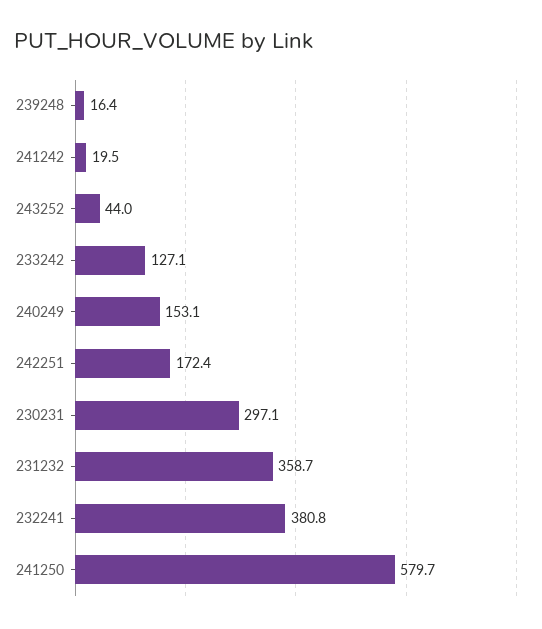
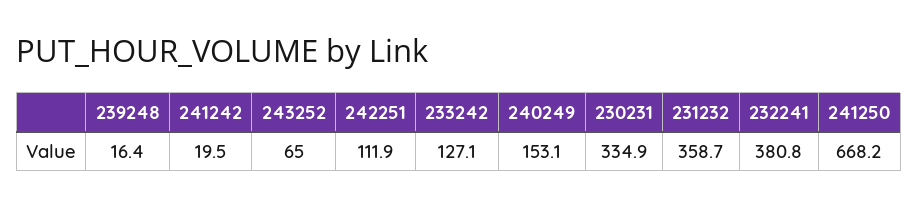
243252: 44 -> 65
242251: 172.4 -> 111.9
230231: 297.1 -> 334.9
241250: 579.7 -> 668.2

